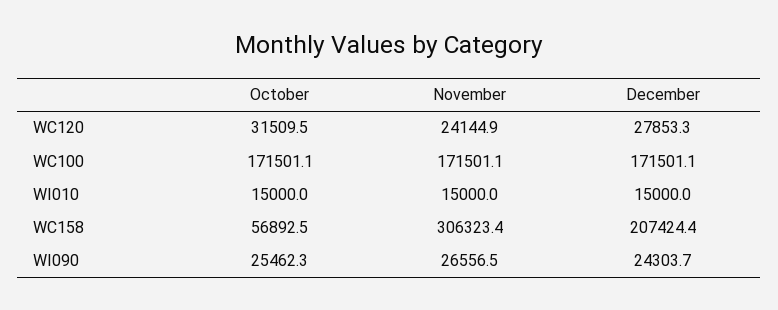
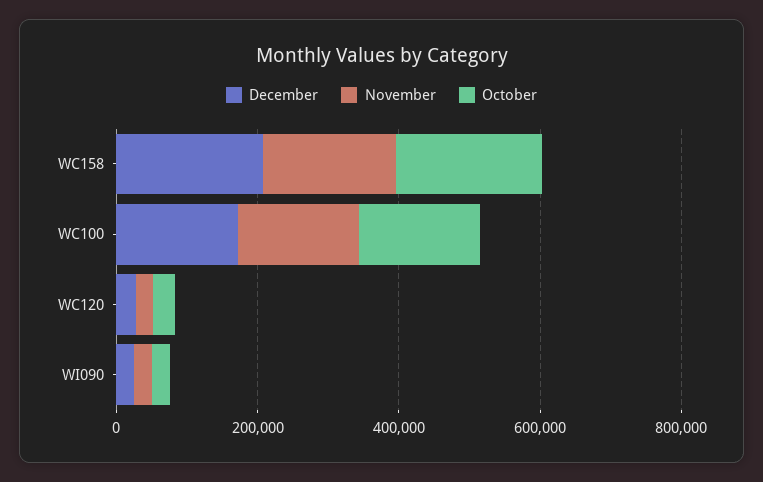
October, WI010: 15000 -> none
November, WI010: 15000 -> none
December, WI010: 15000 -> none
October, WC158: 56892.5 -> 200000
November, WC158: 306323.4 -> 200000

